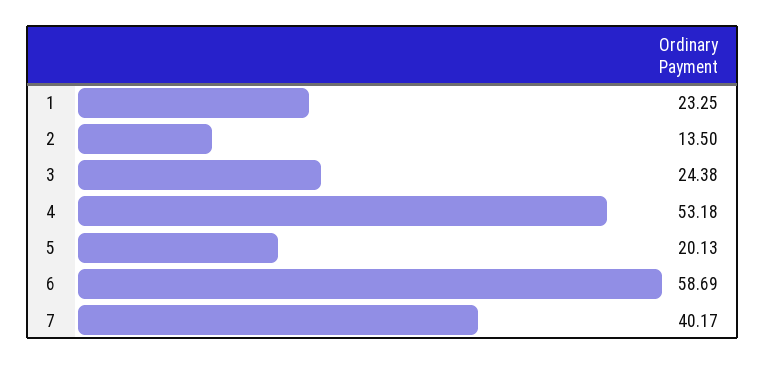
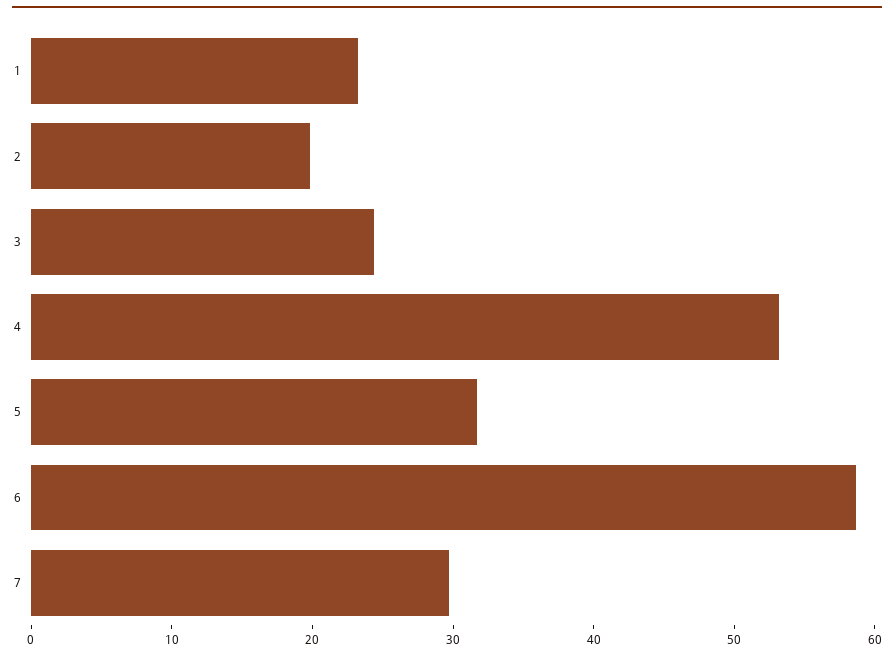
2: 13.5 -> 20
5: 20.13 -> 32
7: 40.17 -> 30

